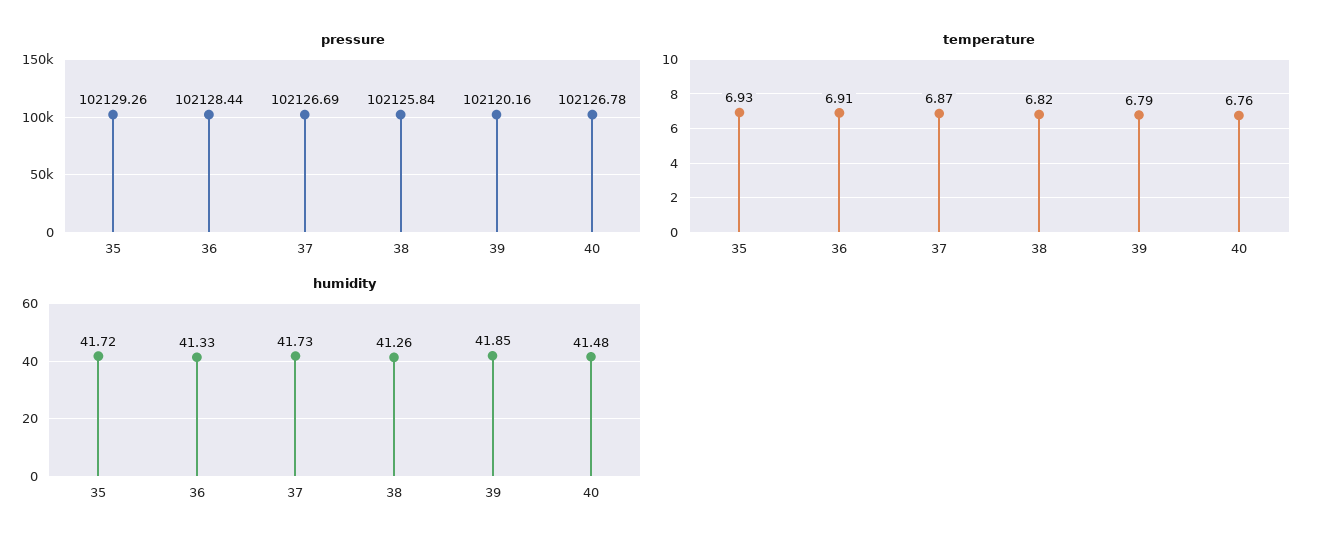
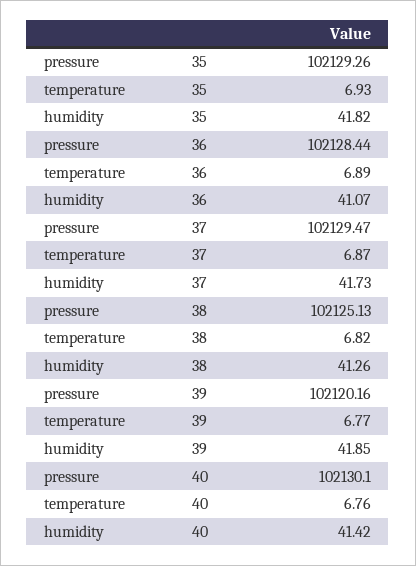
pressure, 37: 102126.69 -> 102129.47
pressure, 38: 102125.84 -> 102125.13
pressure, 40: 102126.78 -> 102130.1
temperature, 36: 6.91 -> 6.89
temperature, 39: 6.79 -> 6.77
humidity, 35: 41.72 -> 41.82
humidity, 36: 41.33 -> 41.07
humidity, 40: 41.48 -> 41.42

